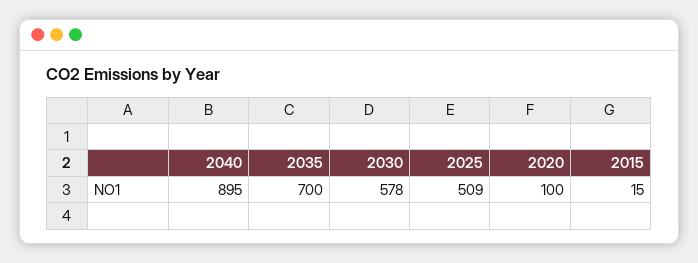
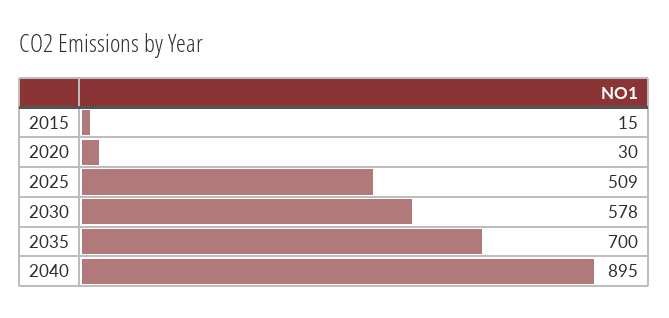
2020: 100 -> 30

